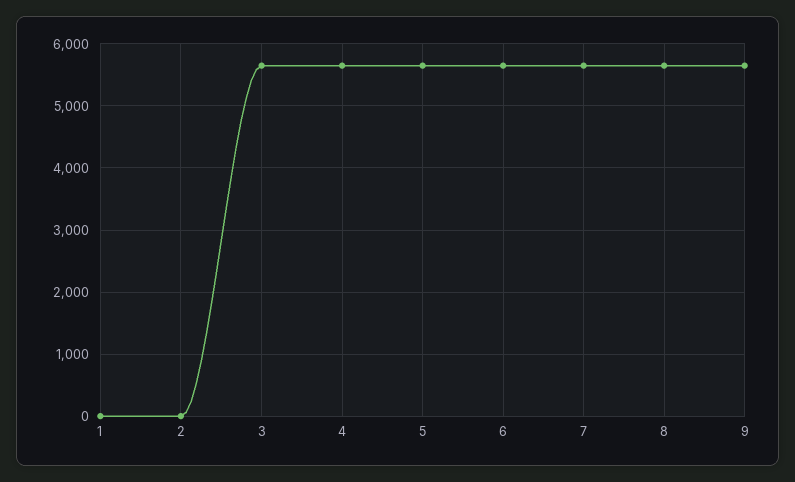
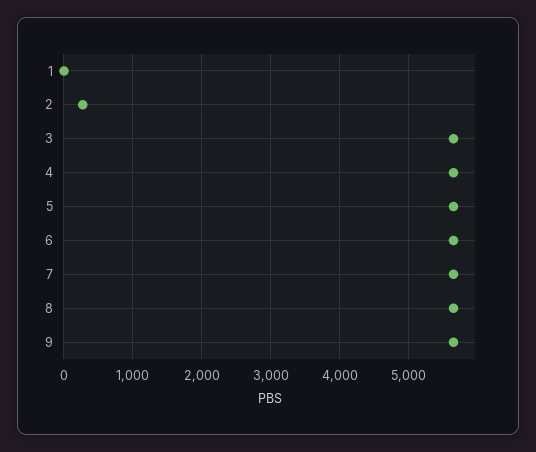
2: 0 -> 300

